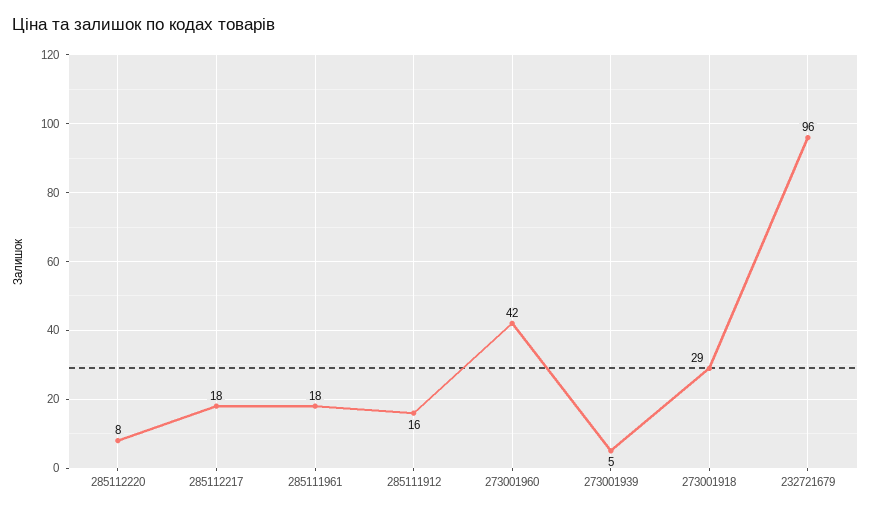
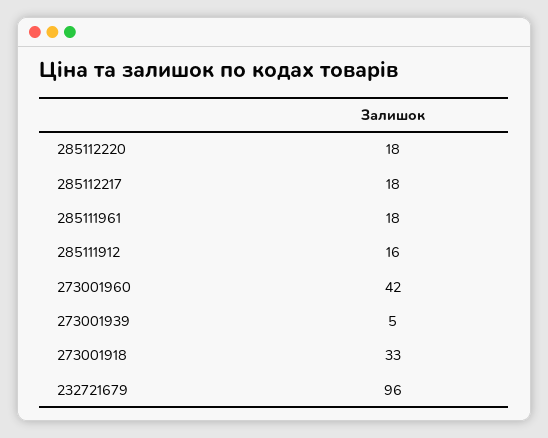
285112220: 8 -> 18
273001918: 29 -> 33

